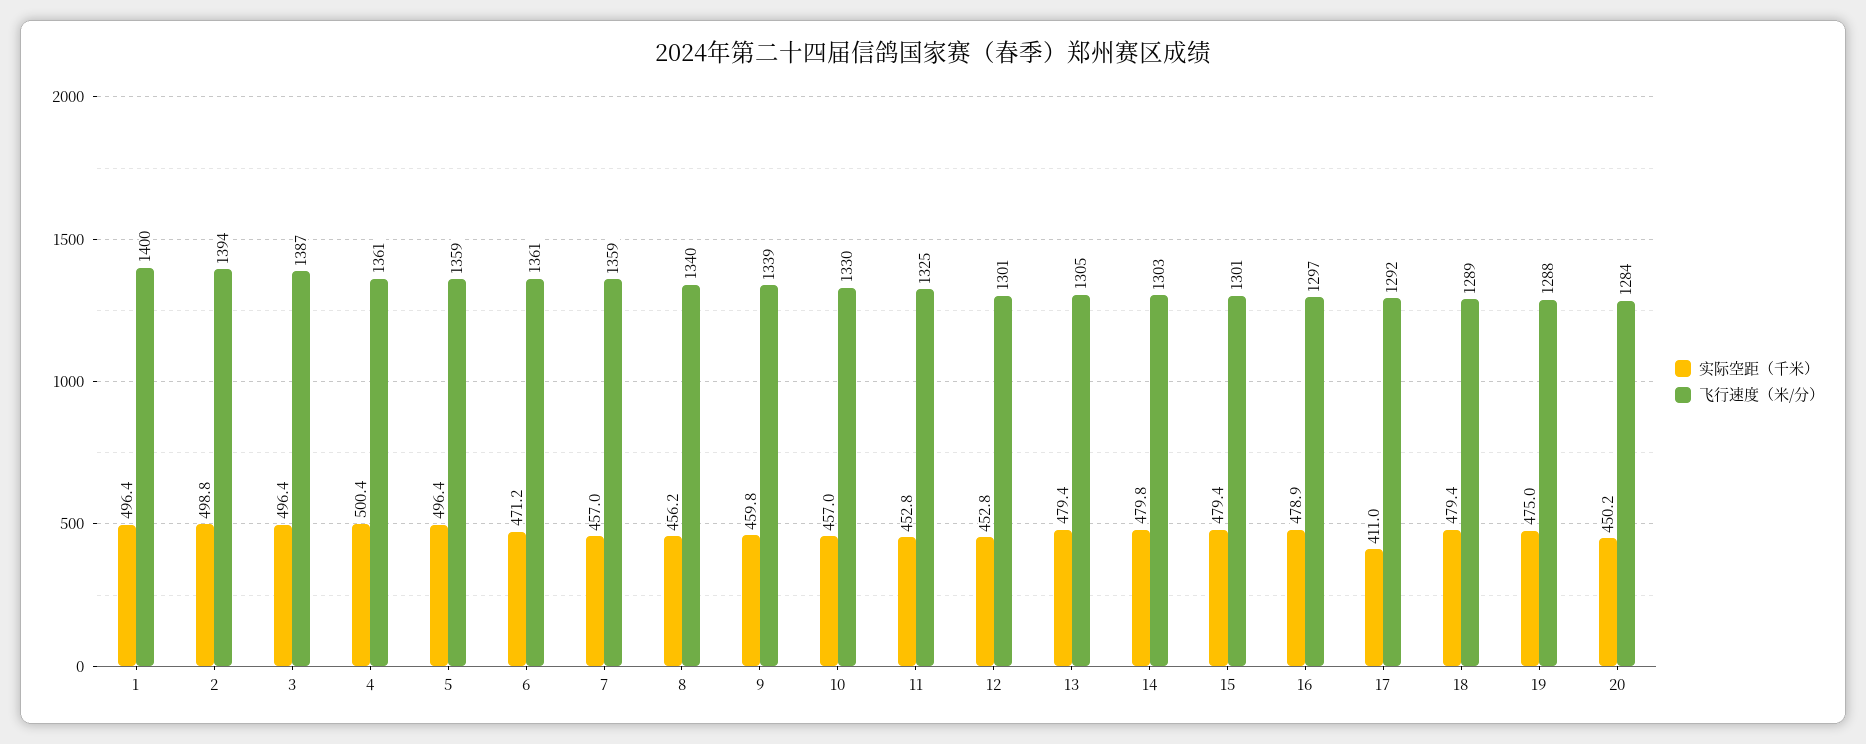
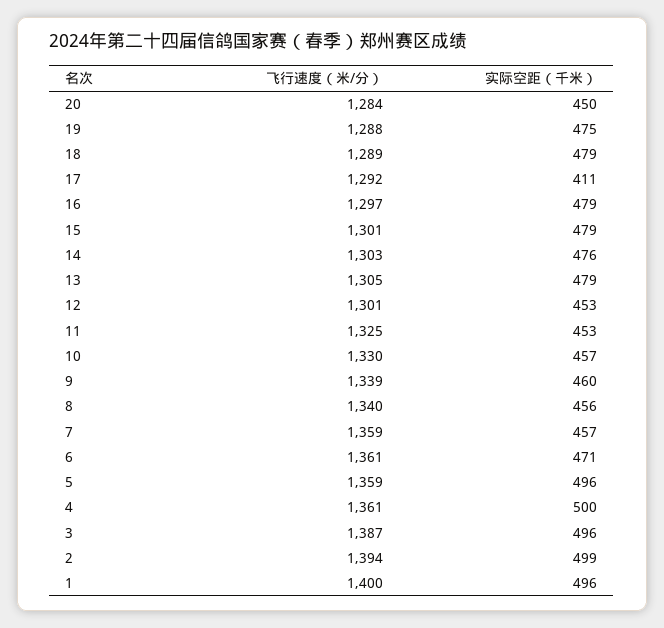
实际空距（千米）, 14: 479.8 -> 476

